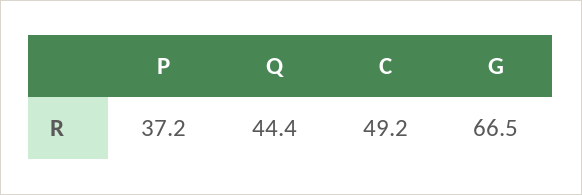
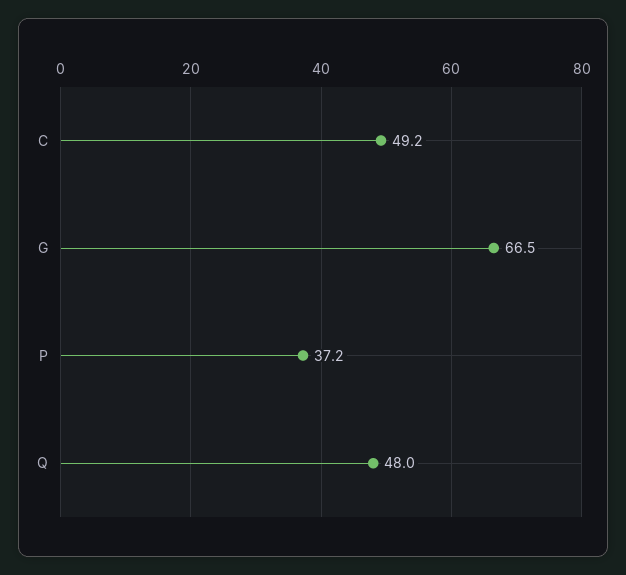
Q: 44.4 -> 48

